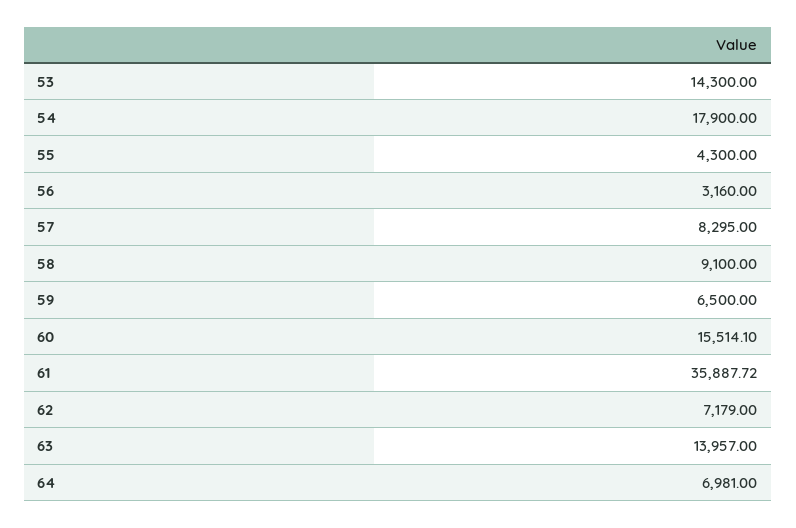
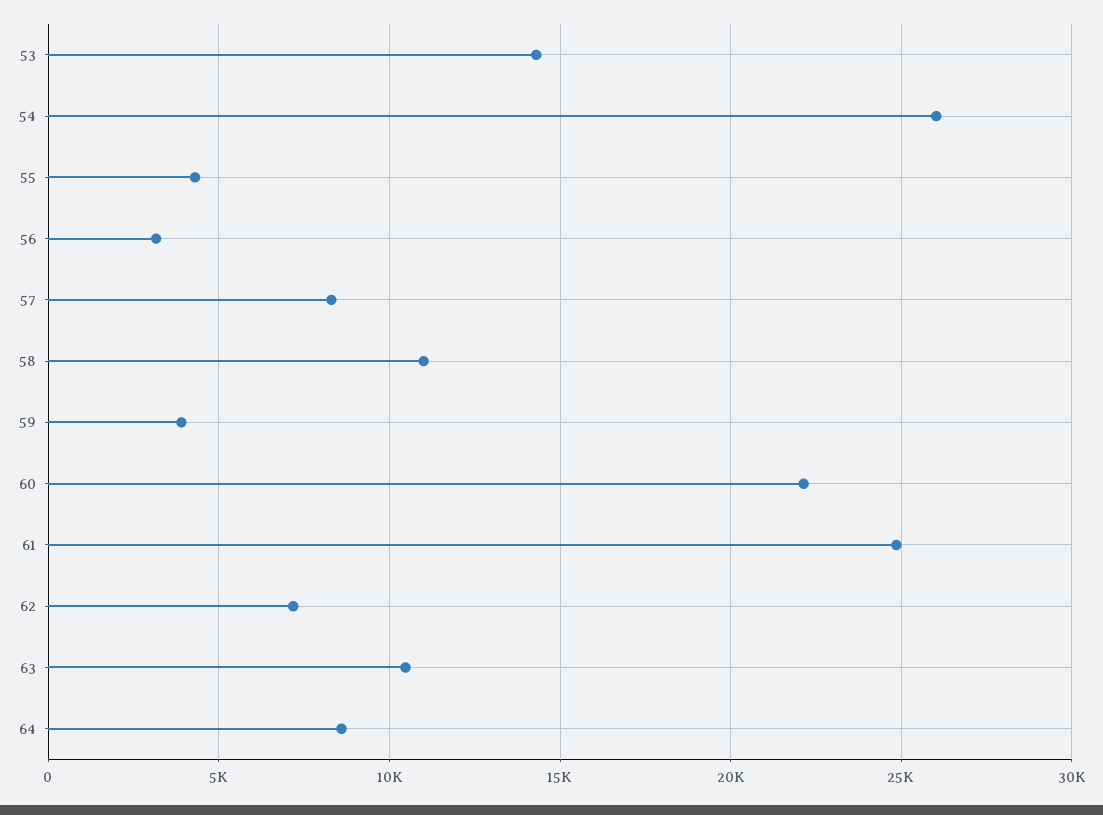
54: 17900 -> 26000
58: 9100 -> 11000
59: 6500 -> 4000
60: 15514.1 -> 22000
61: 35887.72 -> 25000
63: 13957 -> 10500
64: 6981 -> 8500

